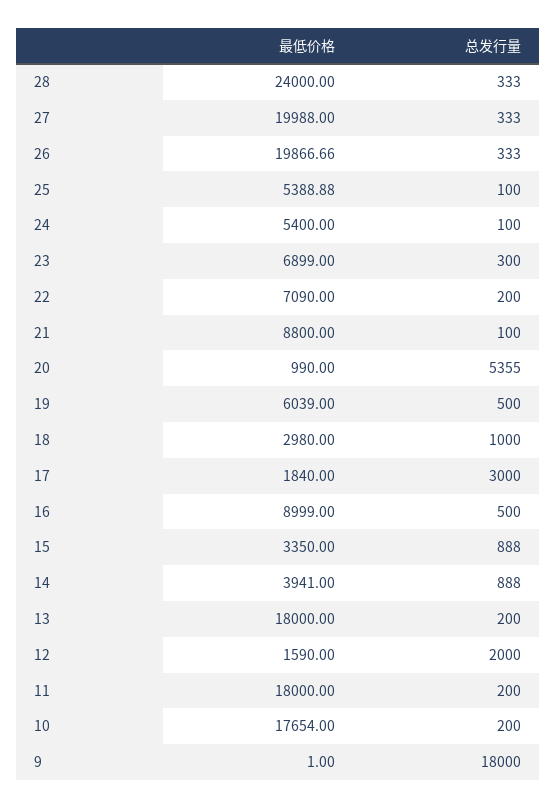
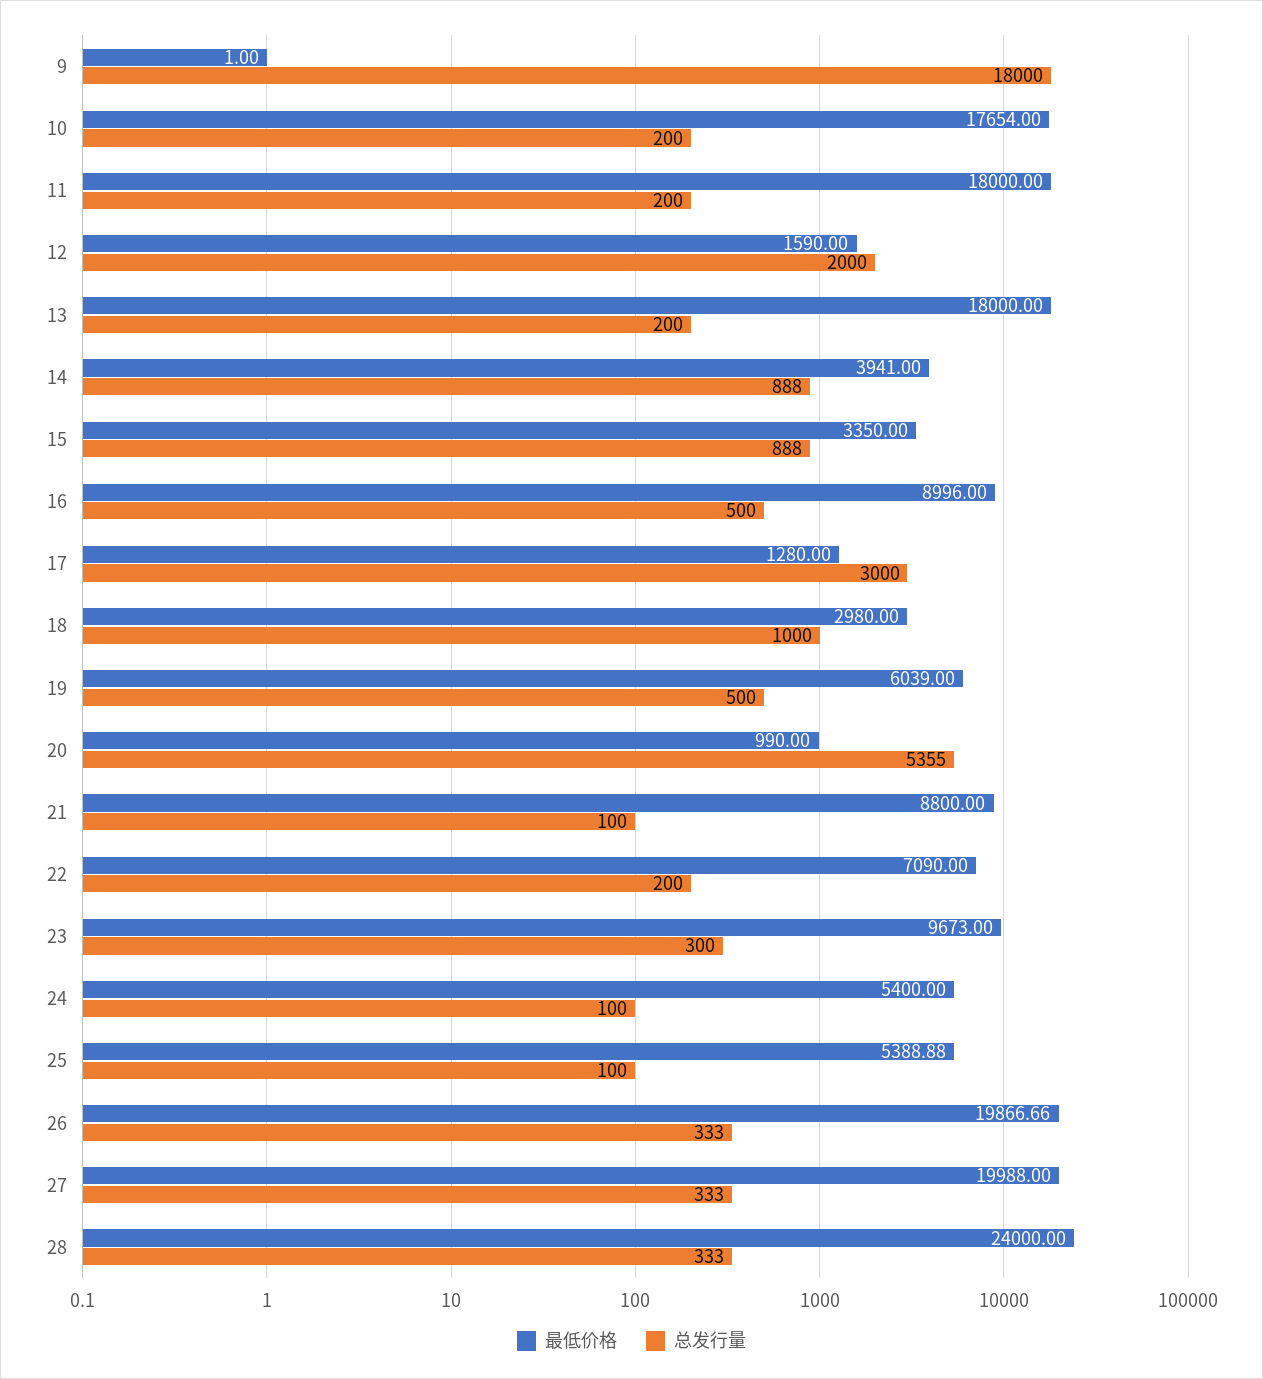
最低价格, 23: 6899 -> 9673
最低价格, 17: 1840 -> 1280
最低价格, 16: 8999 -> 8996

